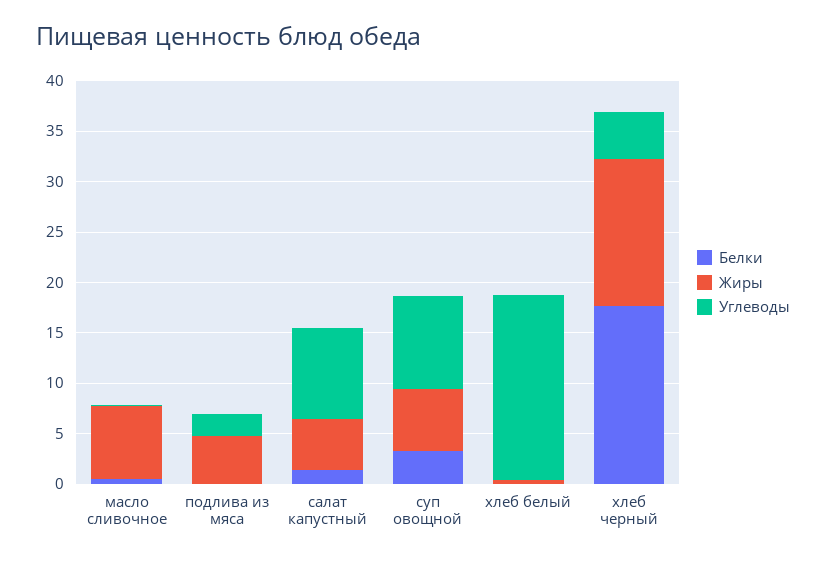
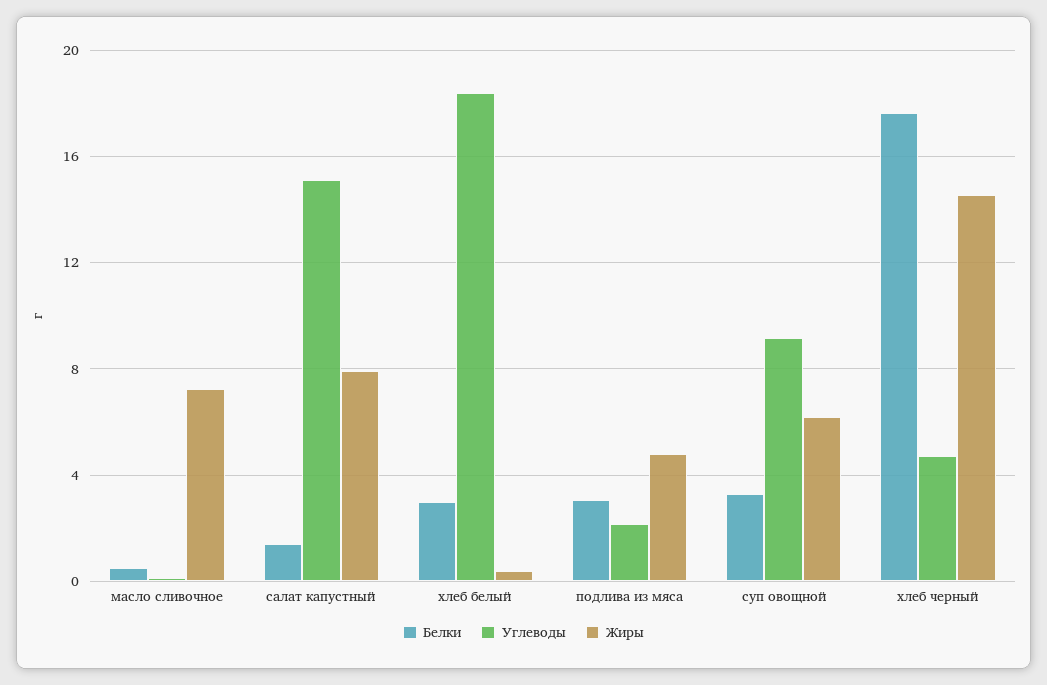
Белки, подлива из мяса: 0 -> 3
Жиры, салат капустный: 5 -> 8
Углеводы, салат капустный: 9 -> 15
Белки, хлеб белый: 0 -> 3

